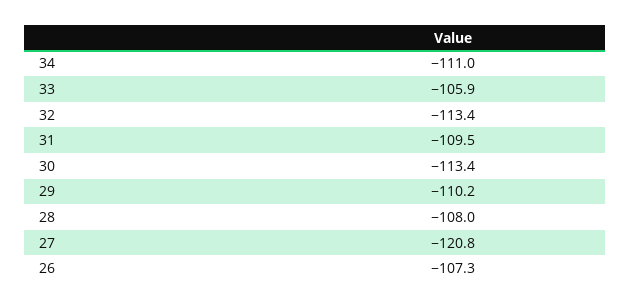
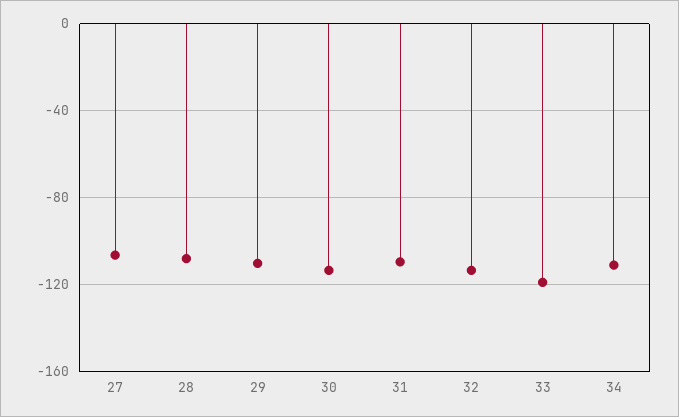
33: -105.9 -> -120
27: -120.8 -> -105
26: -107.3 -> none

